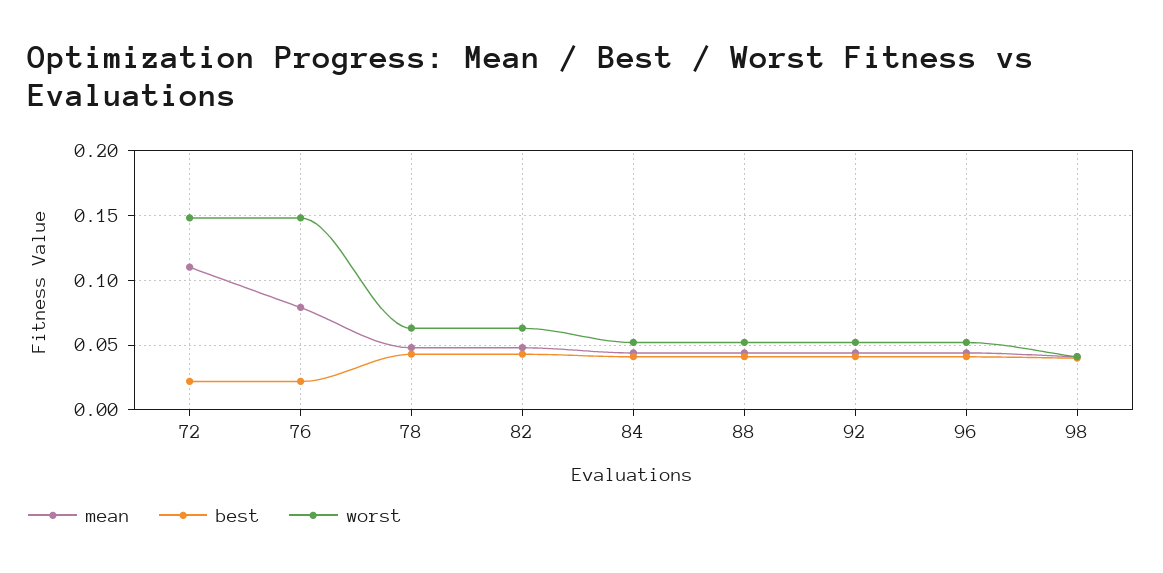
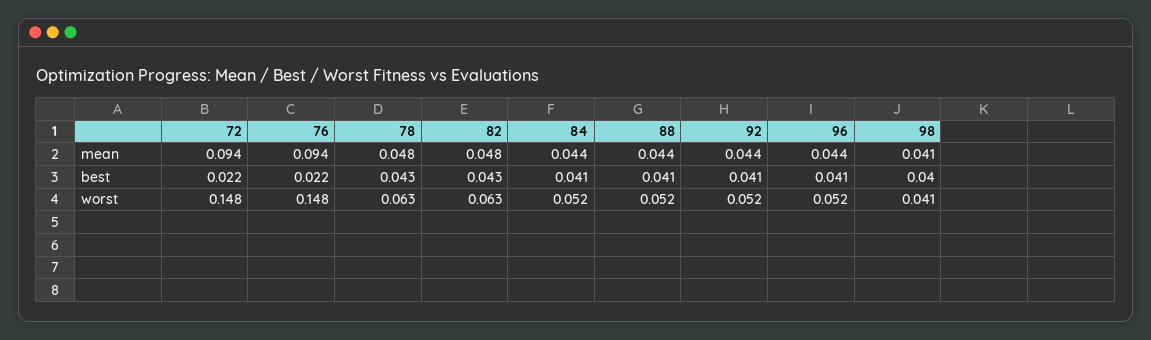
mean, 72: 0.11 -> 0.094
mean, 76: 0.08 -> 0.094

